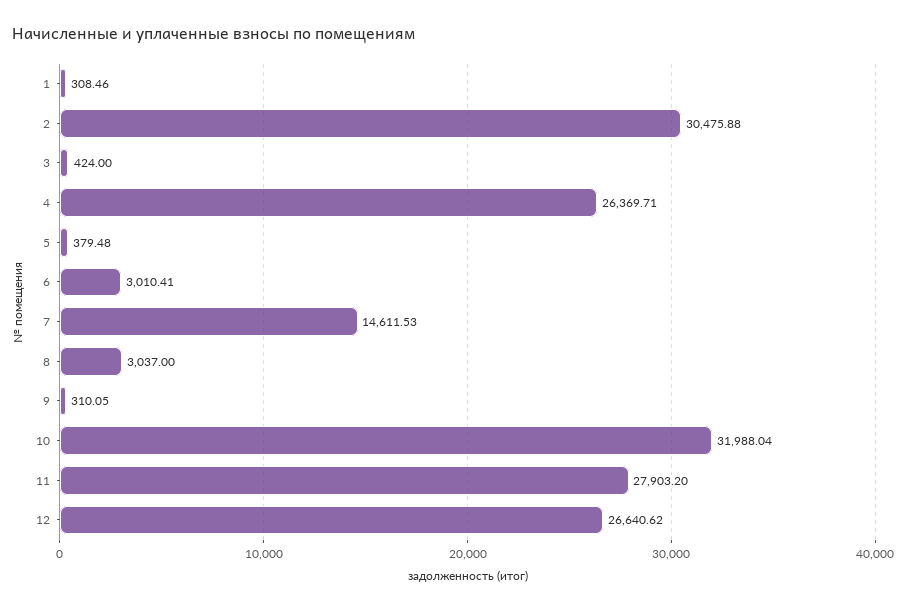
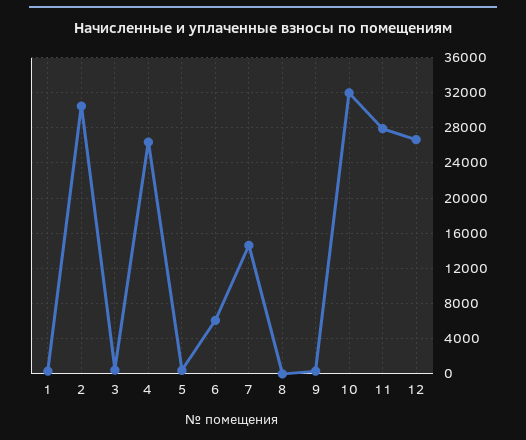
6: 3010.41 -> 6000
8: 3037 -> 0

